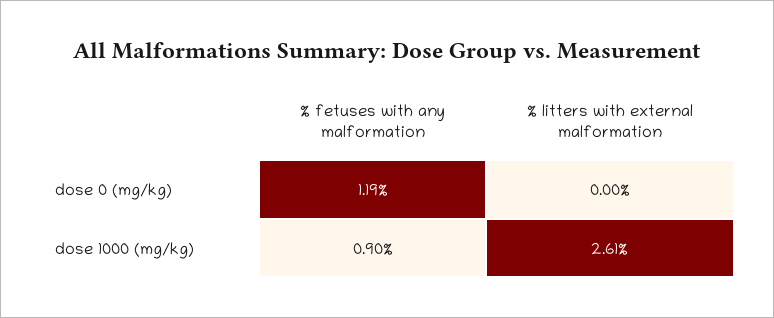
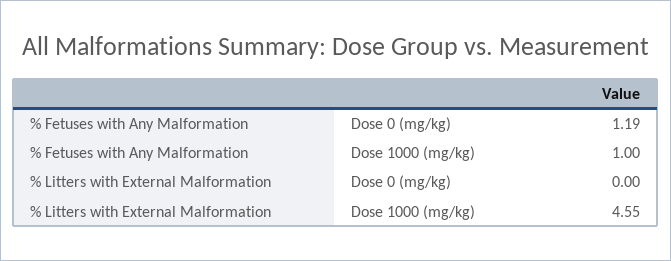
% fetuses with any malformation, dose 1000 (mg/kg): 0.9 -> 1
% litters with external malformation, dose 1000 (mg/kg): 2.61 -> 4.55

